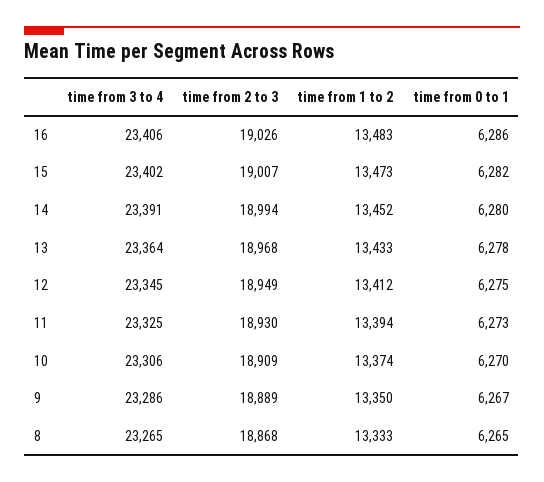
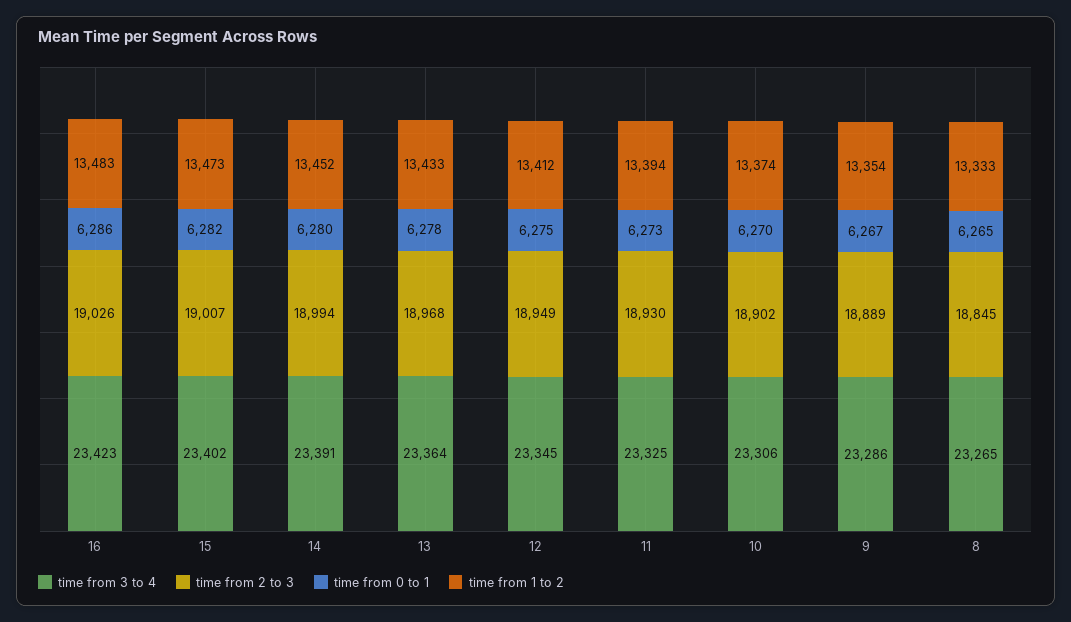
time from 3 to 4, 16: 23406 -> 23423
time from 2 to 3, 10: 18909 -> 18902
time from 1 to 2, 9: 13350 -> 13354
time from 2 to 3, 8: 18868 -> 18845

